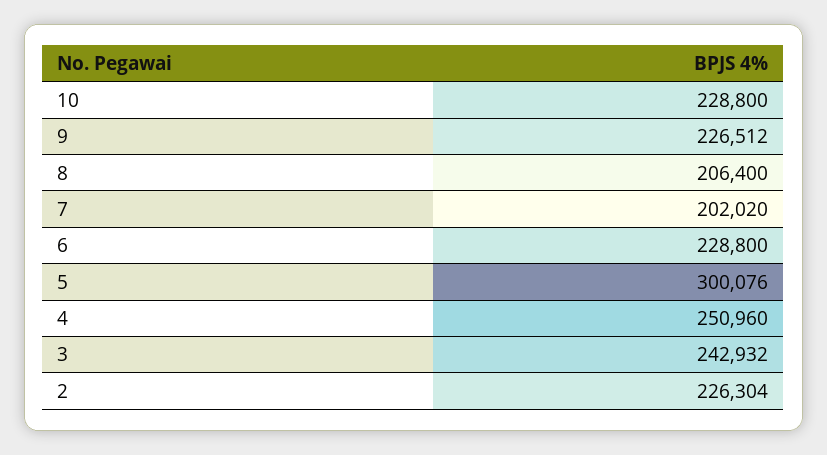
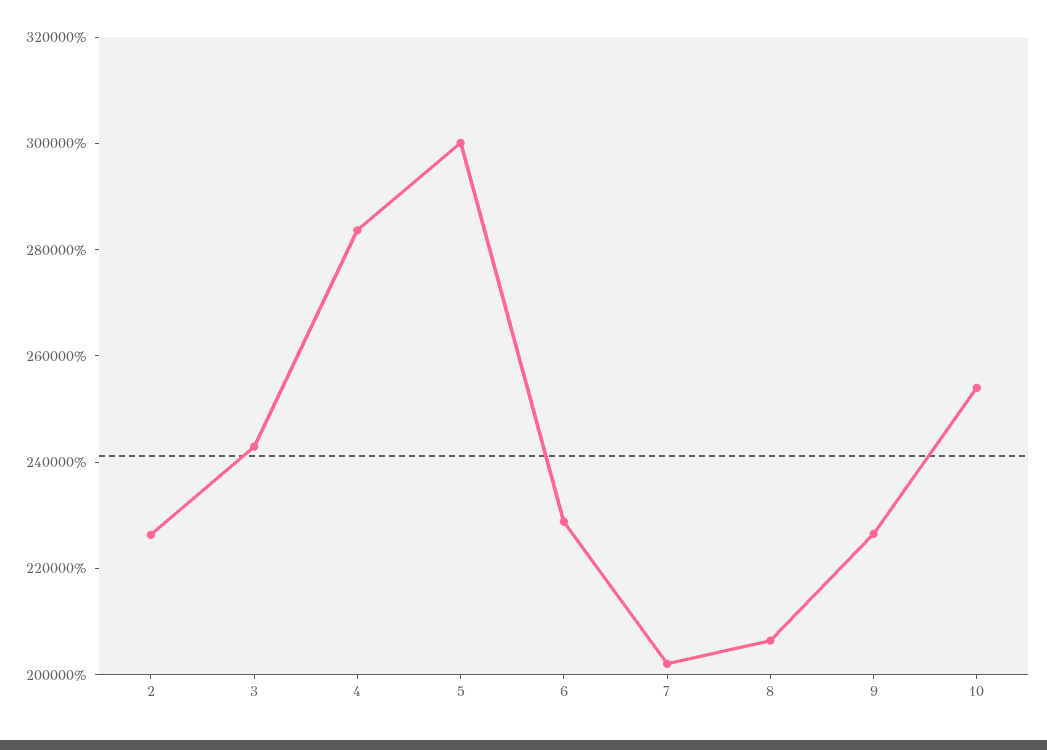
10: 228800 -> 255000
4: 250960 -> 285000

